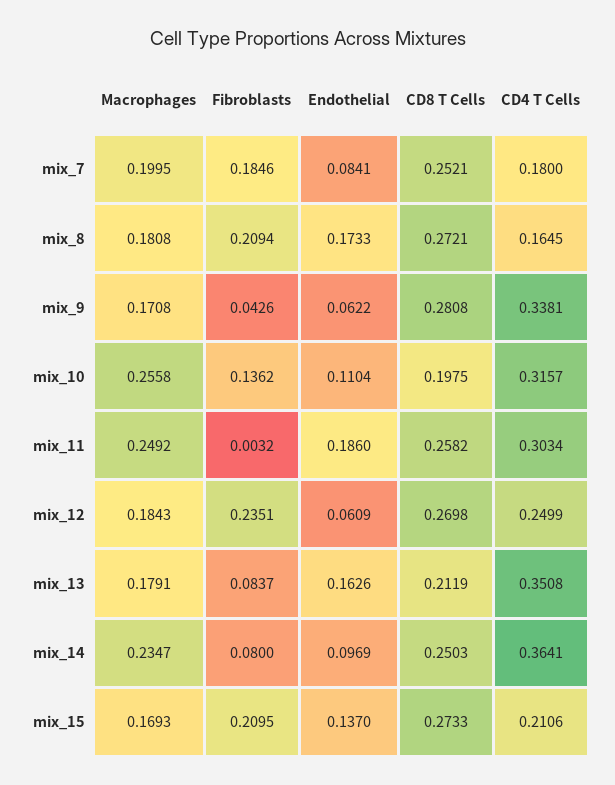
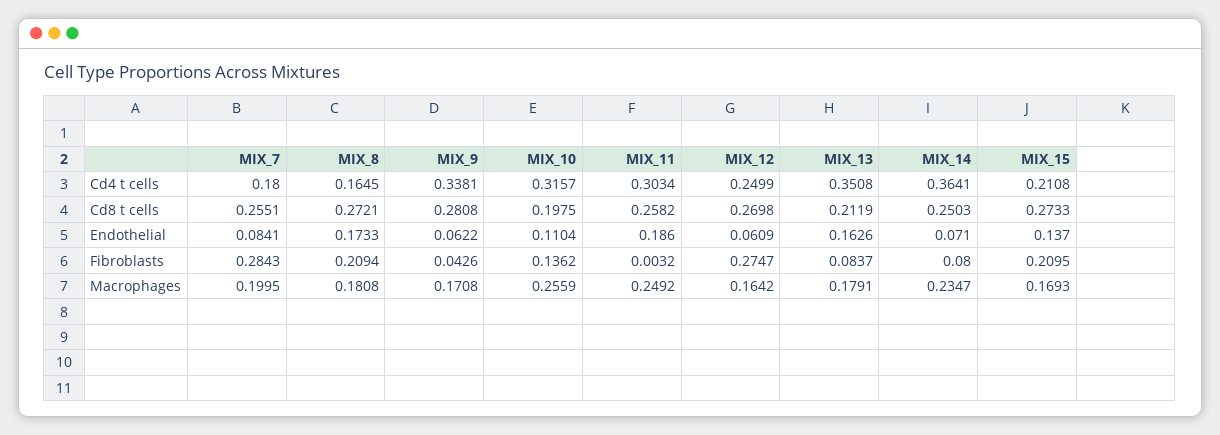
Fibroblasts, mix_7: 0.1846 -> 0.2843
CD8 T Cells, mix_7: 0.2521 -> 0.2551
Macrophages, mix_10: 0.2558 -> 0.2559
Macrophages, mix_12: 0.1843 -> 0.1642
Fibroblasts, mix_12: 0.2351 -> 0.2747
Endothelial, mix_14: 0.0969 -> 0.071
CD4 T Cells, mix_15: 0.2106 -> 0.2108

